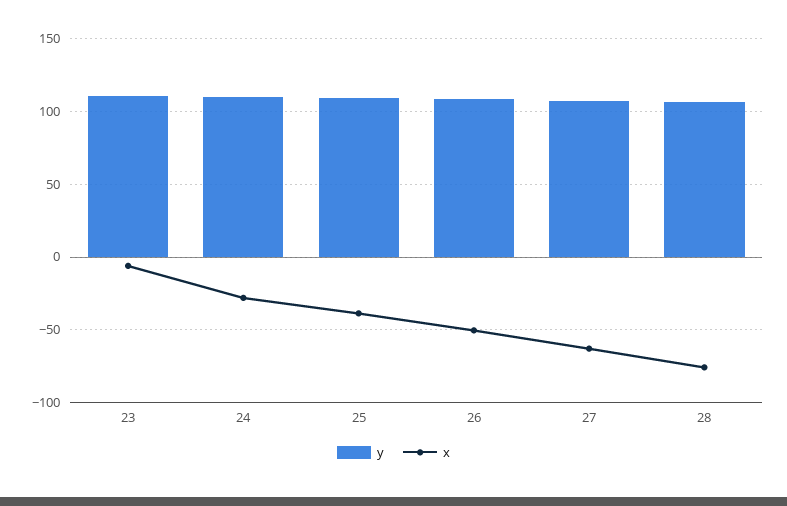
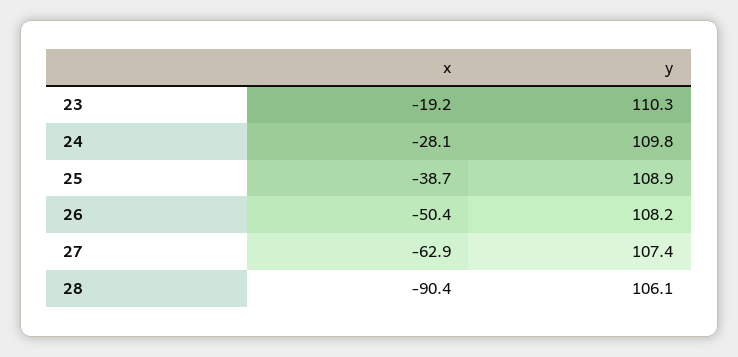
x, 23: -5 -> -19.2
x, 28: -75 -> -90.4

